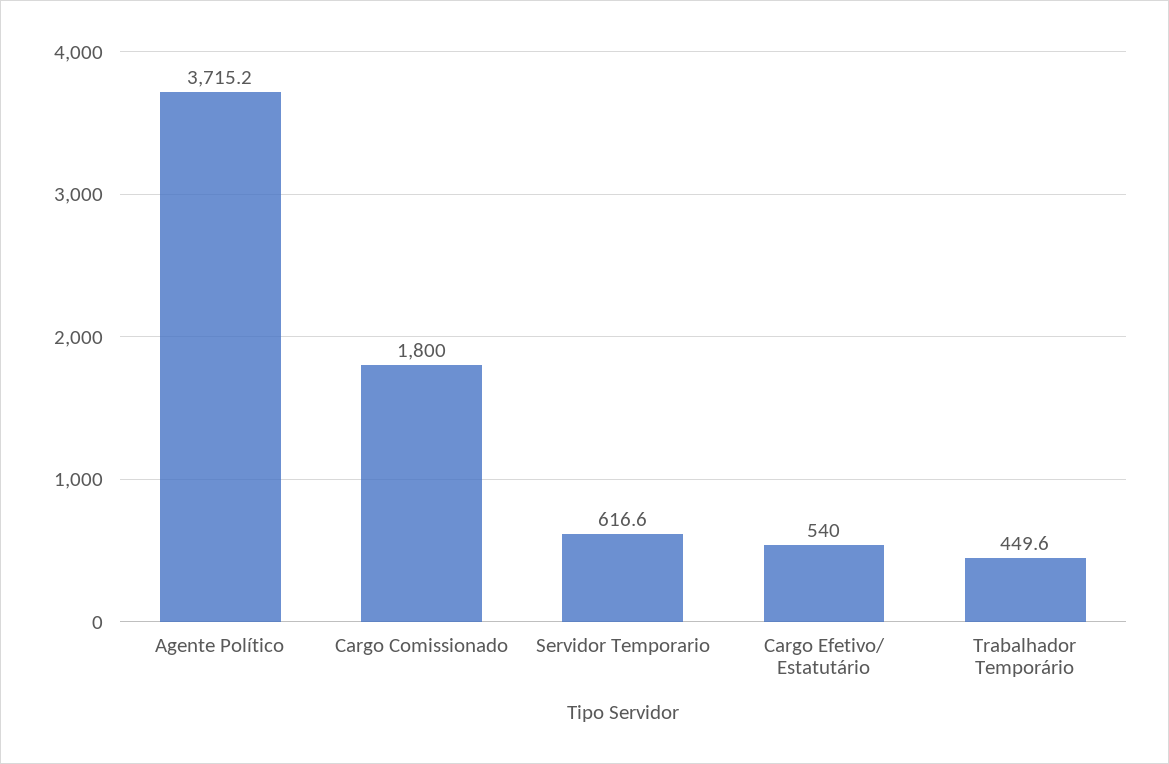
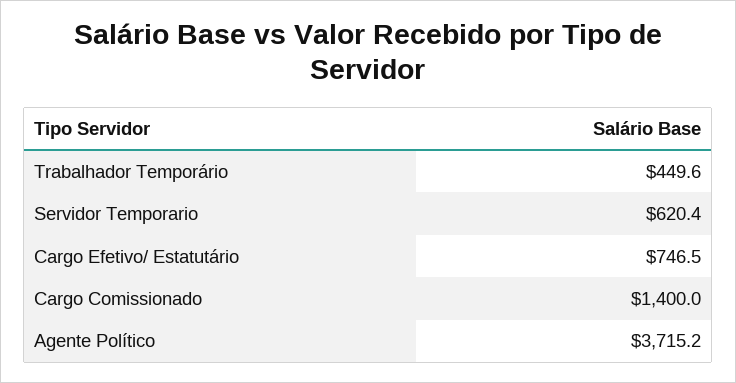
Cargo Comissionado: 1800 -> 1400
Servidor Temporario: 616.6 -> 620.4
Cargo Efetivo/ Estatutário: 540 -> 746.5

